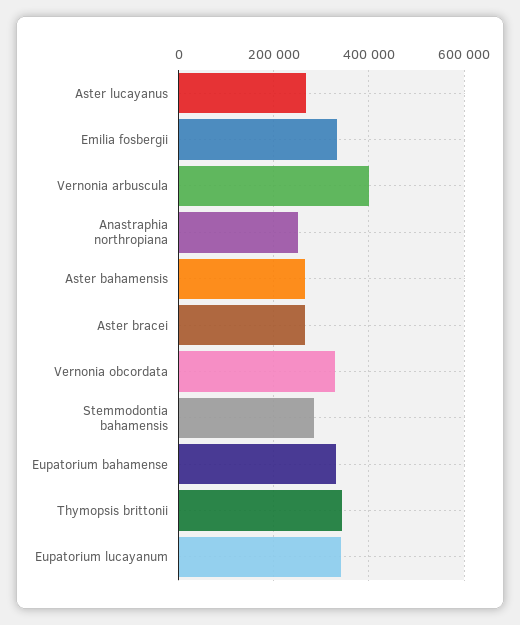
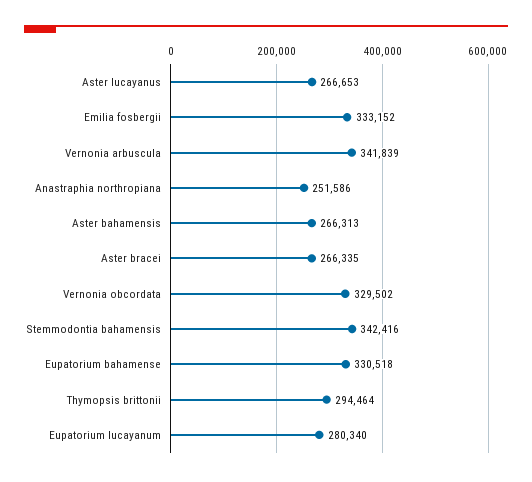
Vernonia arbuscula: 400000 -> 341839
Stemmodontia bahamensis: 280000 -> 342416
Thymopsis brittonii: 340000 -> 294464
Eupatorium lucayanum: 340000 -> 280340

